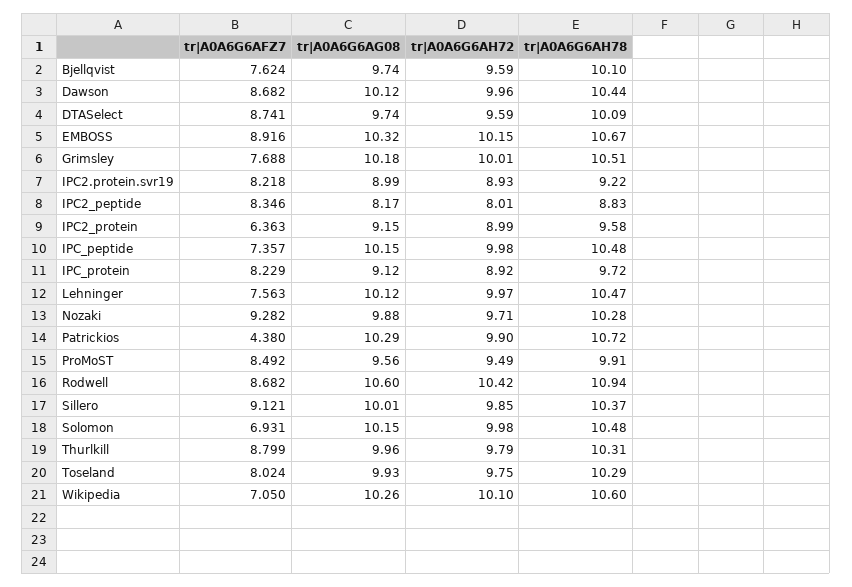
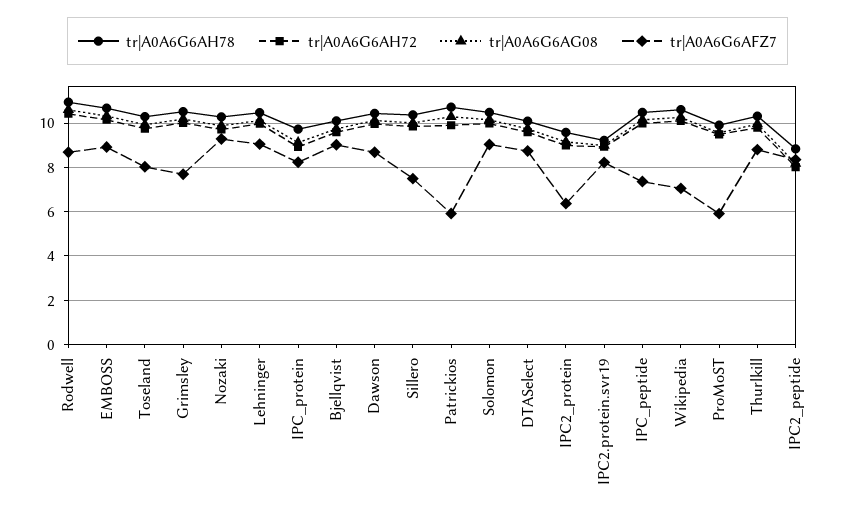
tr|A0A6G6AFZ7, Bjellqvist: 7.624 -> 9
tr|A0A6G6AFZ7, Lehninger: 7.563 -> 9
tr|A0A6G6AFZ7, Patrickios: 4.38 -> 6
tr|A0A6G6AFZ7, ProMoST: 8.492 -> 6
tr|A0A6G6AFZ7, Sillero: 9.121 -> 7.5
tr|A0A6G6AFZ7, Solomon: 6.931 -> 9

